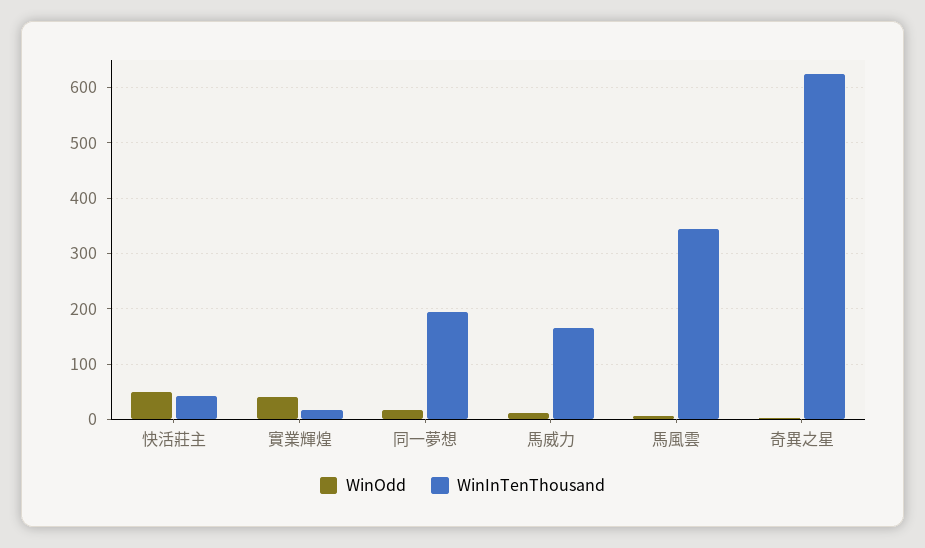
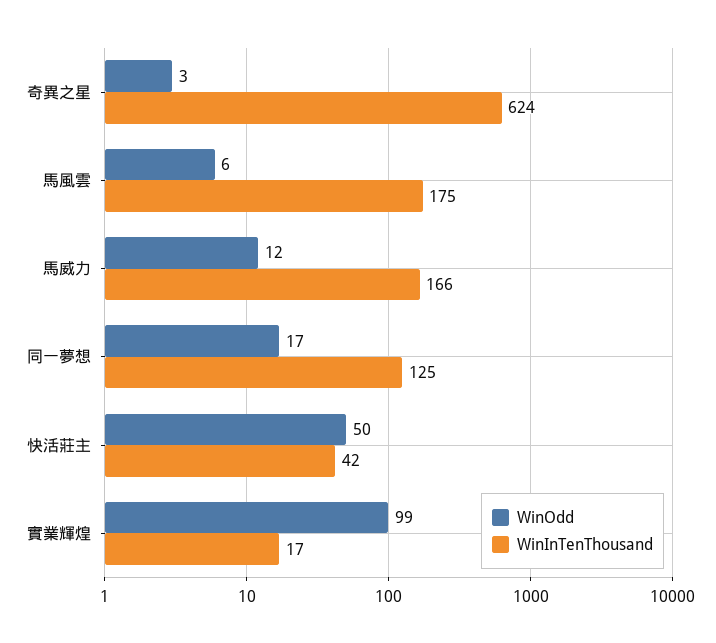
WinOdd, 實業輝煌: 40 -> 99
WinInTenThousand, 同一夢想: 200 -> 125
WinInTenThousand, 馬風雲: 340 -> 175

